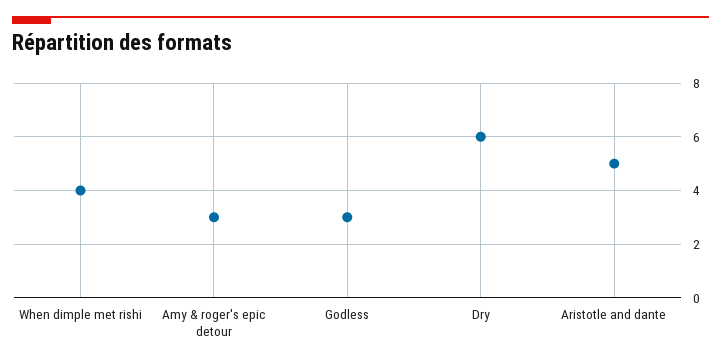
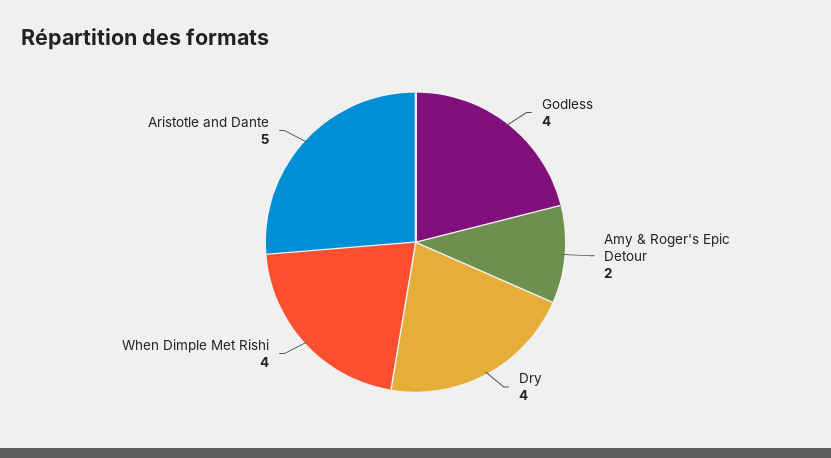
Amy & roger's epic detour: 3 -> 2
Godless: 3 -> 4
Dry: 6 -> 4

